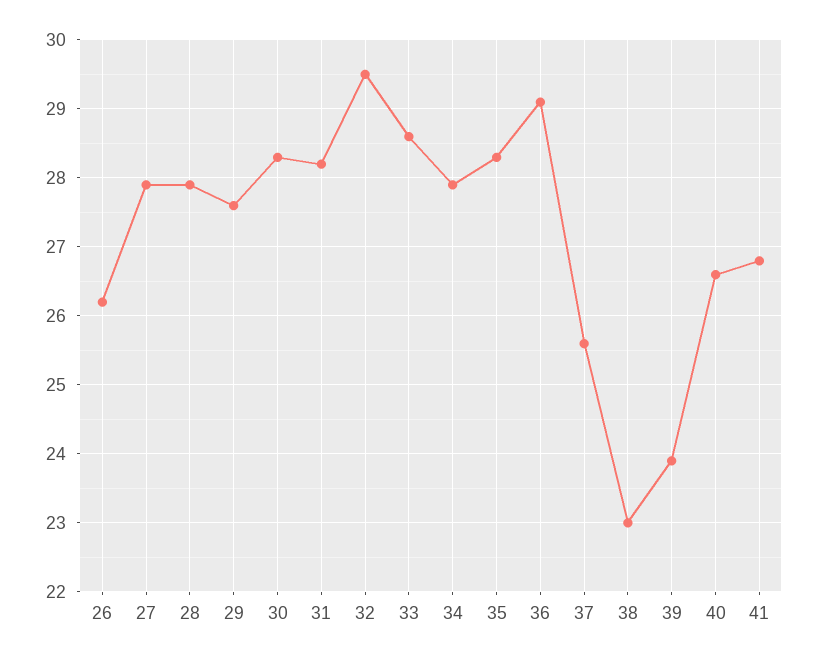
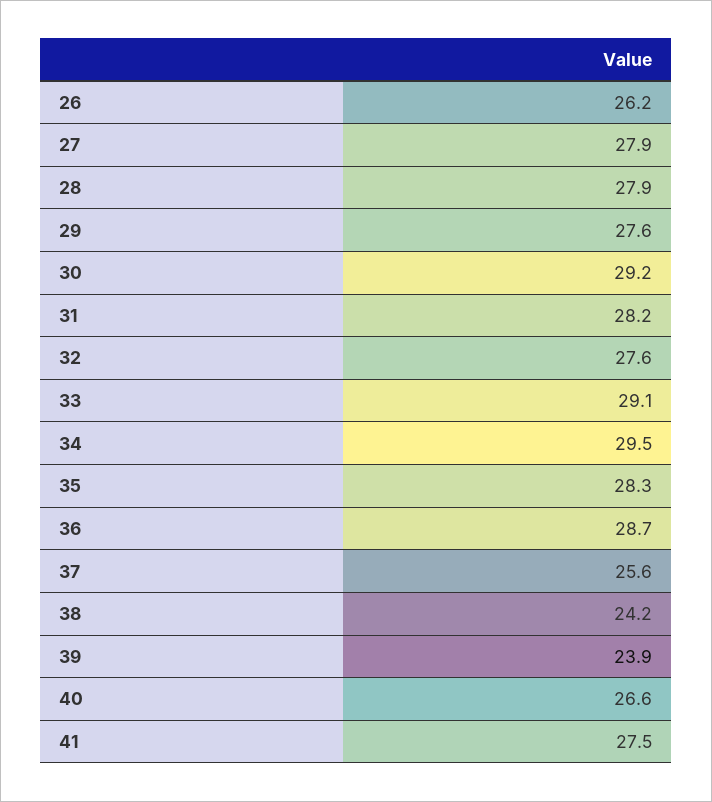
30: 28.3 -> 29.2
32: 29.5 -> 27.6
33: 28.6 -> 29.1
34: 27.9 -> 29.5
36: 29.1 -> 28.7
38: 23 -> 24.2
41: 26.8 -> 27.5

